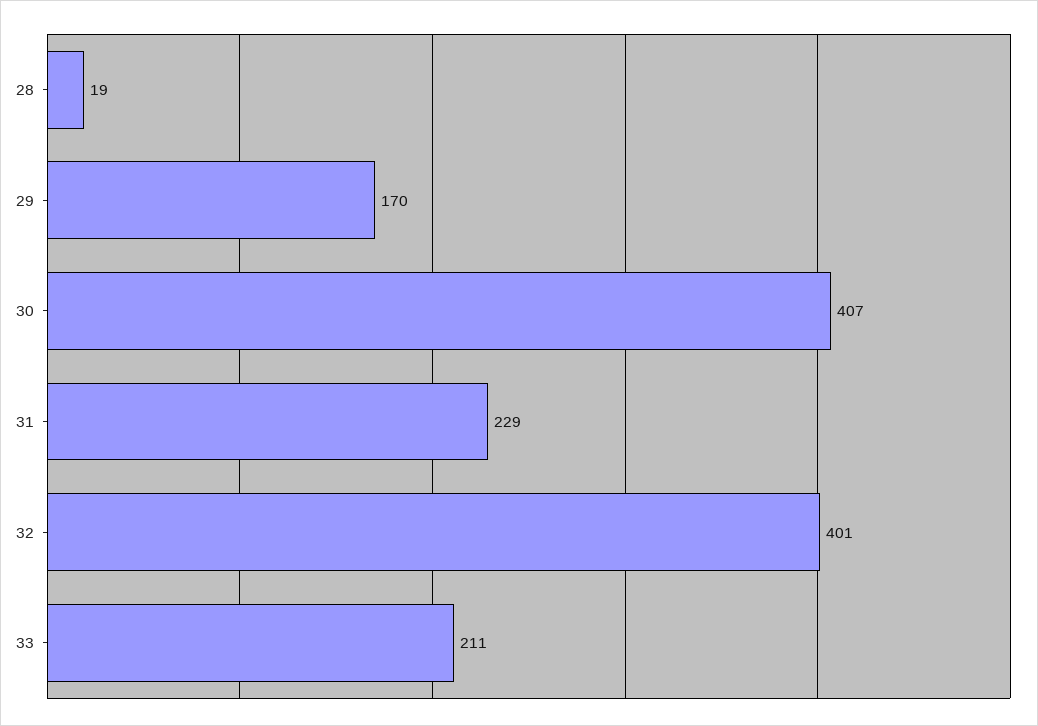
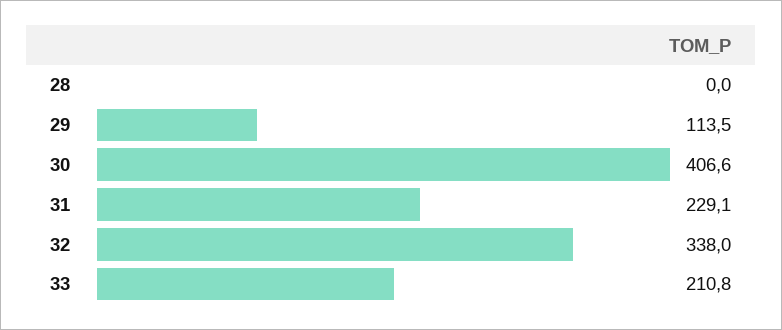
28: 19 -> 0
29: 170 -> 113.5
32: 401 -> 338

